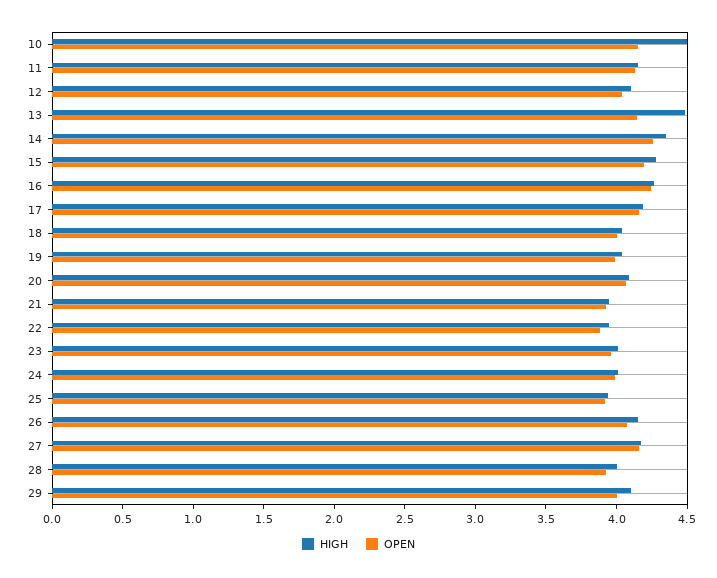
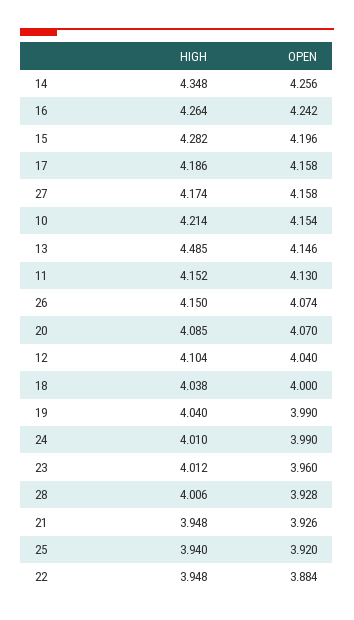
HIGH, 10: 4.5 -> 4.214
HIGH, 29: 4.1 -> none
OPEN, 29: 4 -> none

